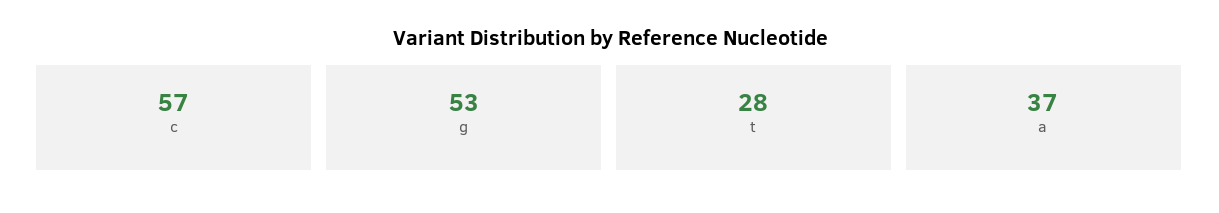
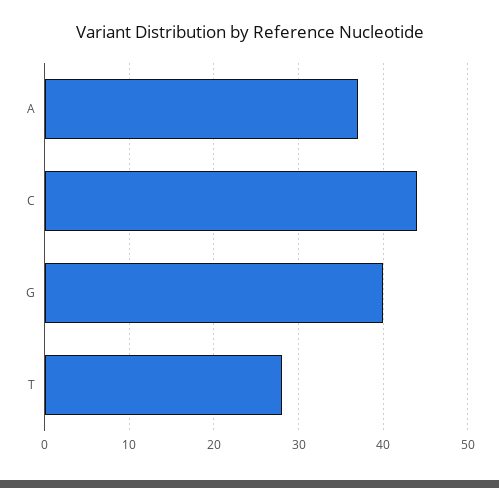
c: 57 -> 44
g: 53 -> 40

